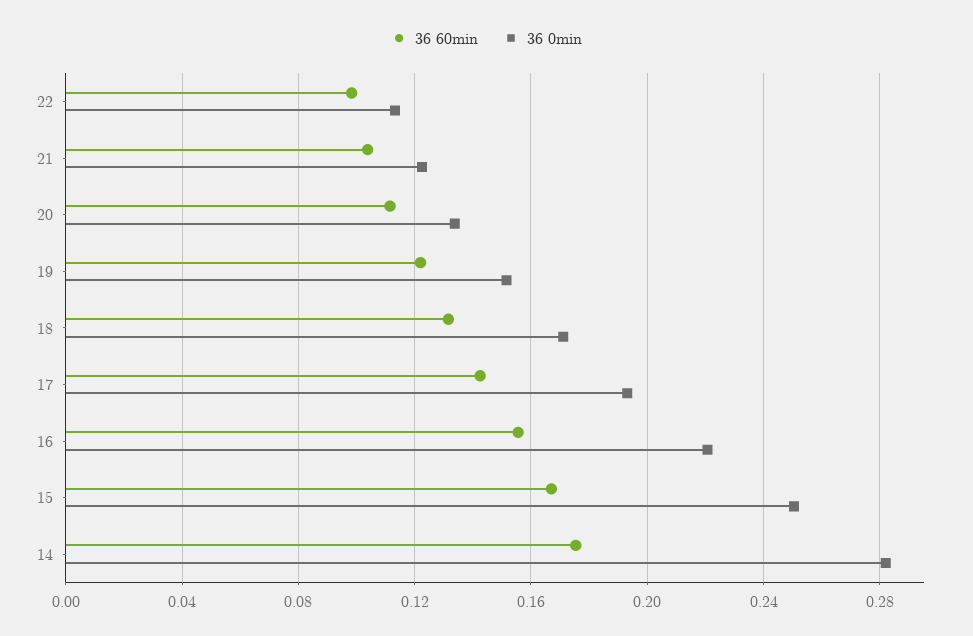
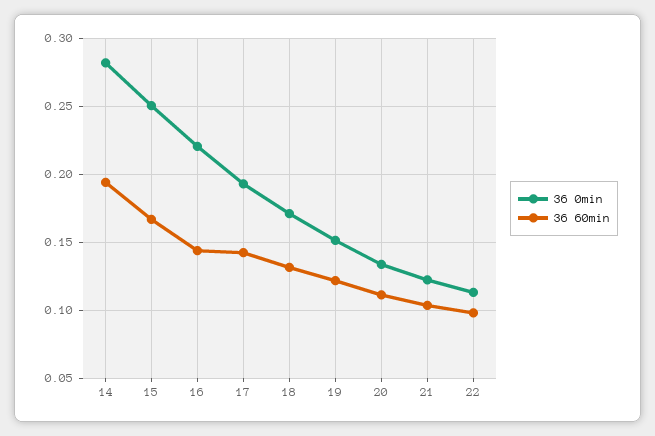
36 60min, 16: 0.155 -> 0.145
36 60min, 14: 0.175 -> 0.195

